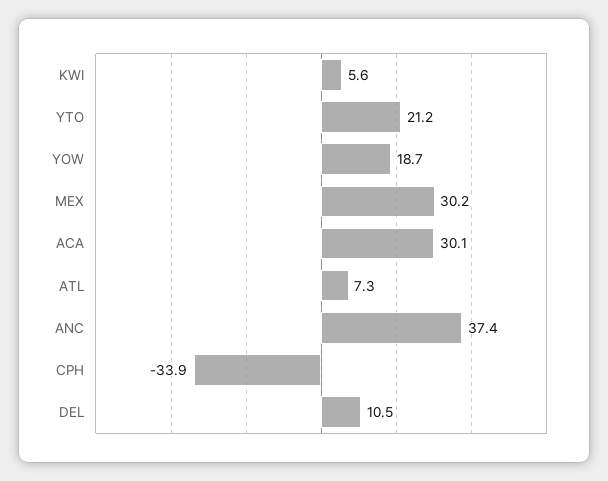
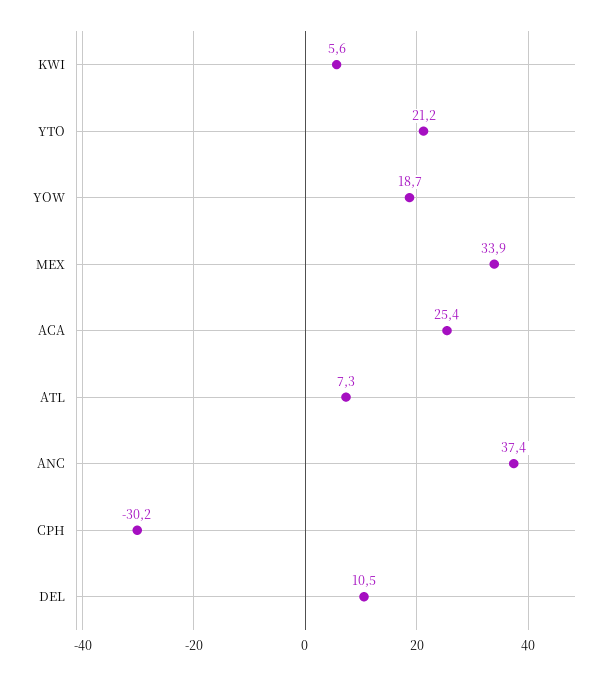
MEX: 30.2 -> 33.9
ACA: 30.1 -> 25.4
CPH: -33.9 -> -30.2

